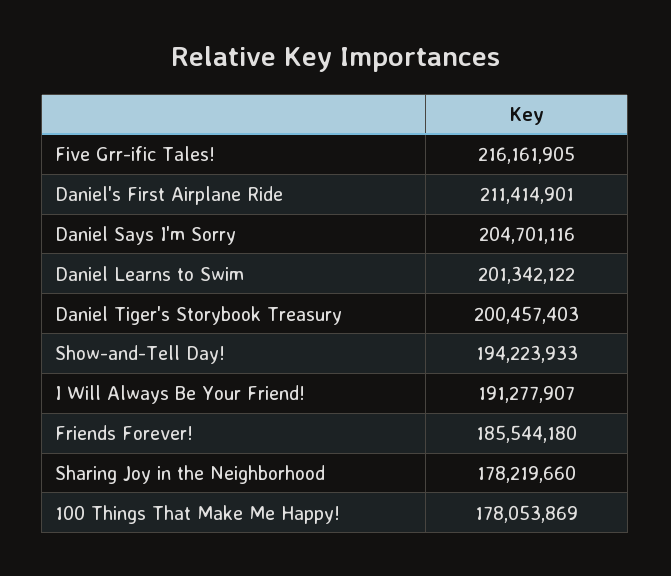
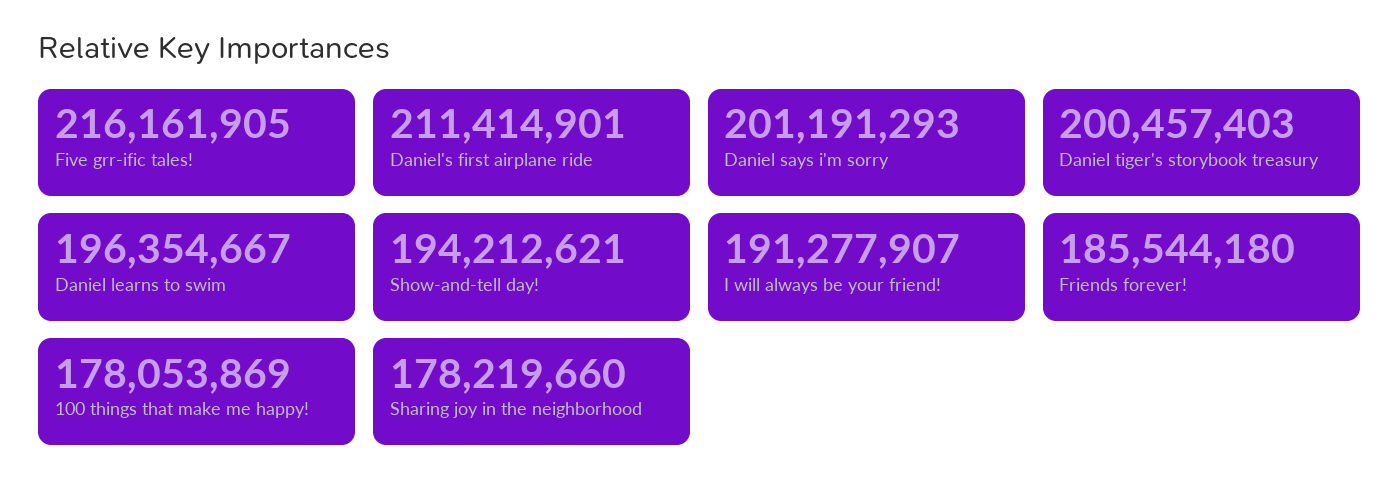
Daniel Says I'm Sorry: 204701116 -> 201191293
Daniel Learns to Swim: 201342122 -> 196354667
Show-and-Tell Day!: 194223933 -> 194212621

